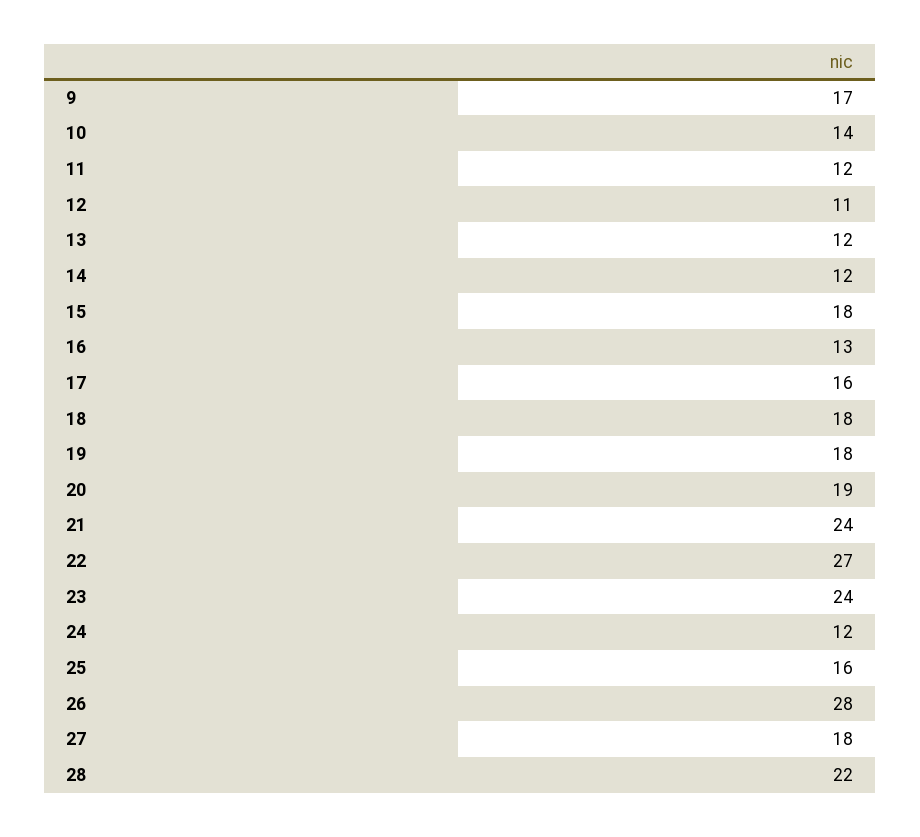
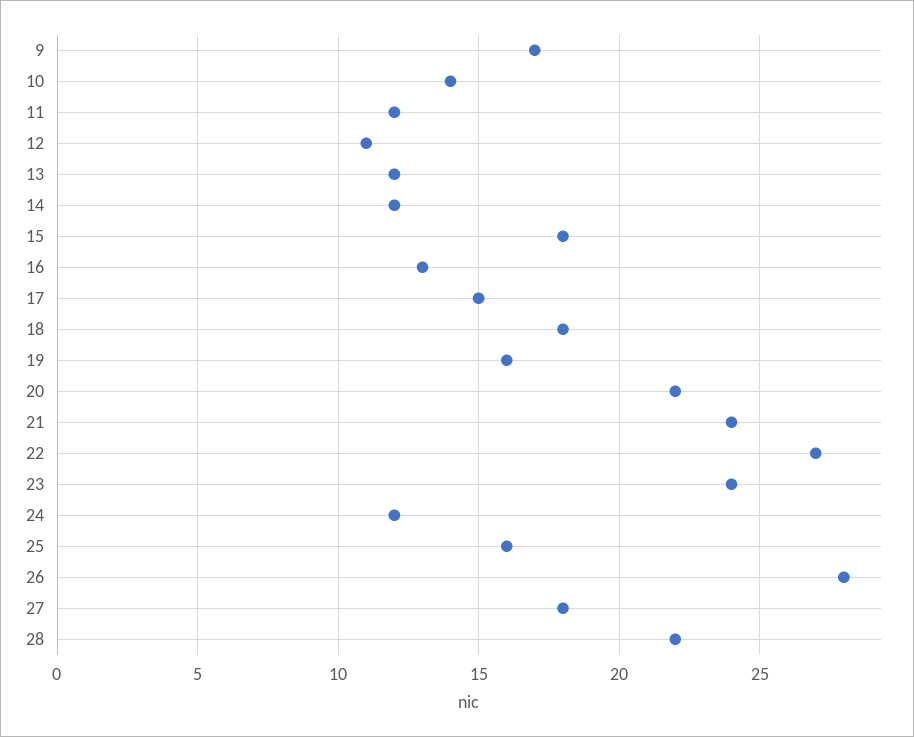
17: 16 -> 15
19: 18 -> 16
20: 19 -> 22

